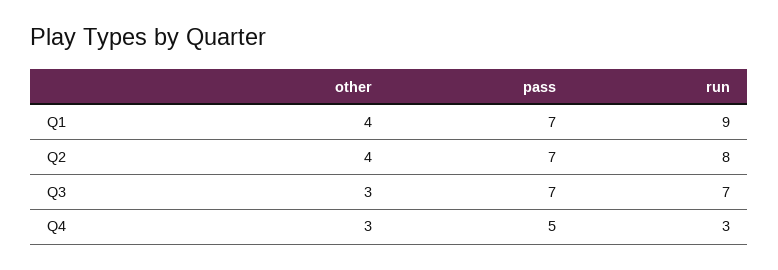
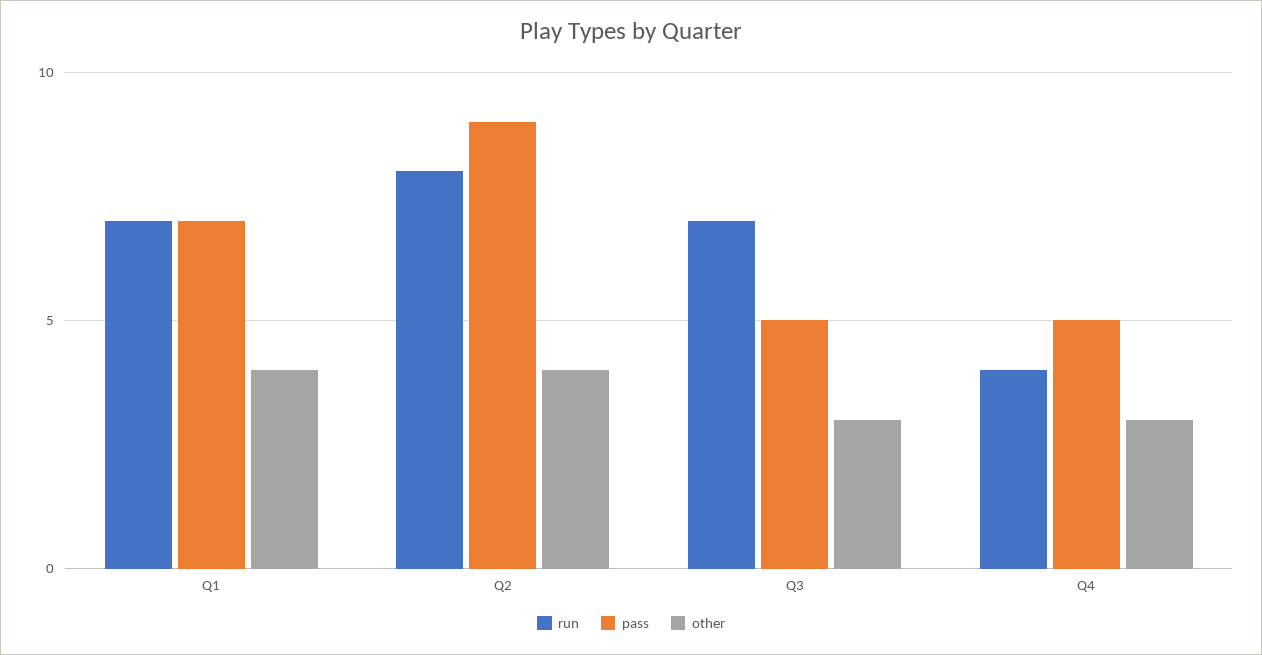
run, Q1: 9 -> 7
pass, Q2: 7 -> 9
pass, Q3: 7 -> 5
run, Q4: 3 -> 4

